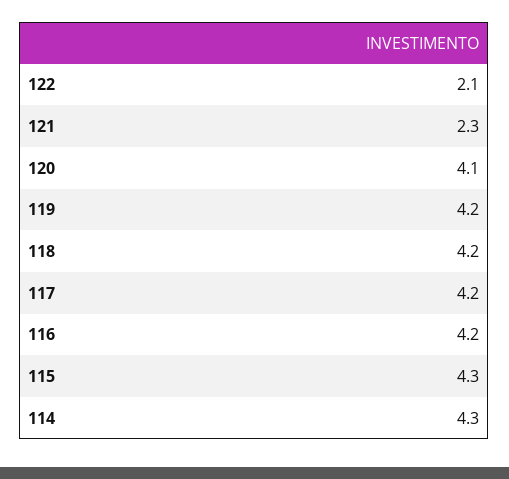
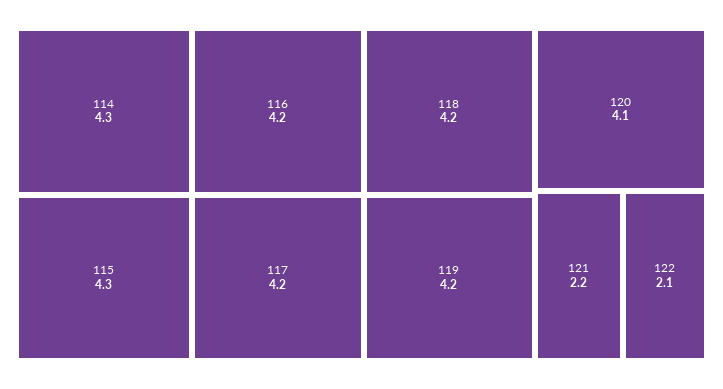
121: 2.3 -> 2.2

